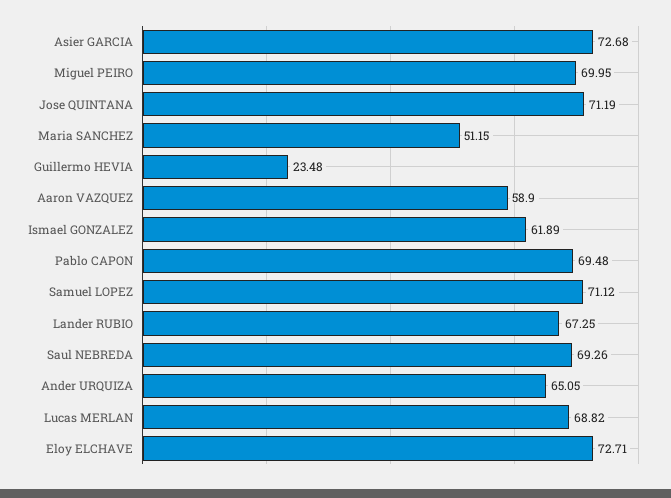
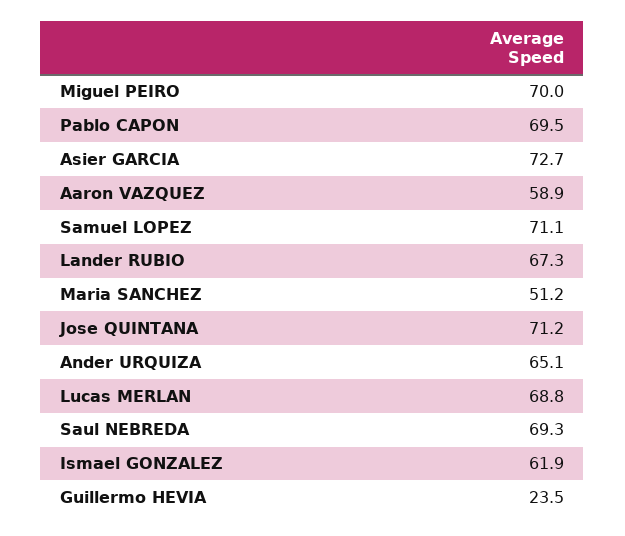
Eloy ELCHAVE: 72.71 -> none

